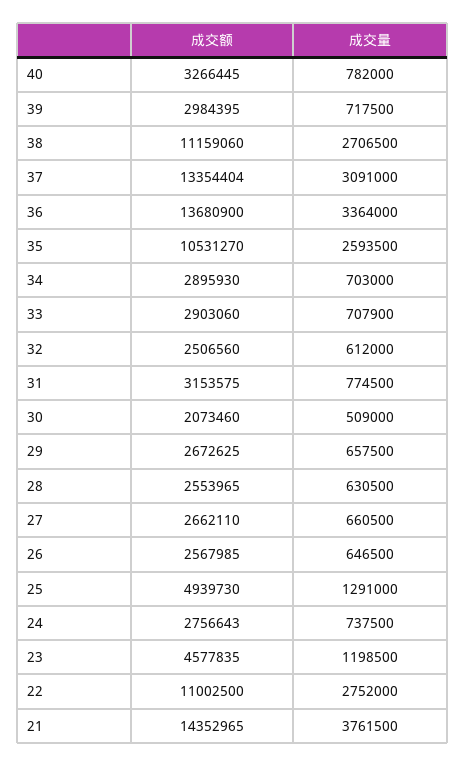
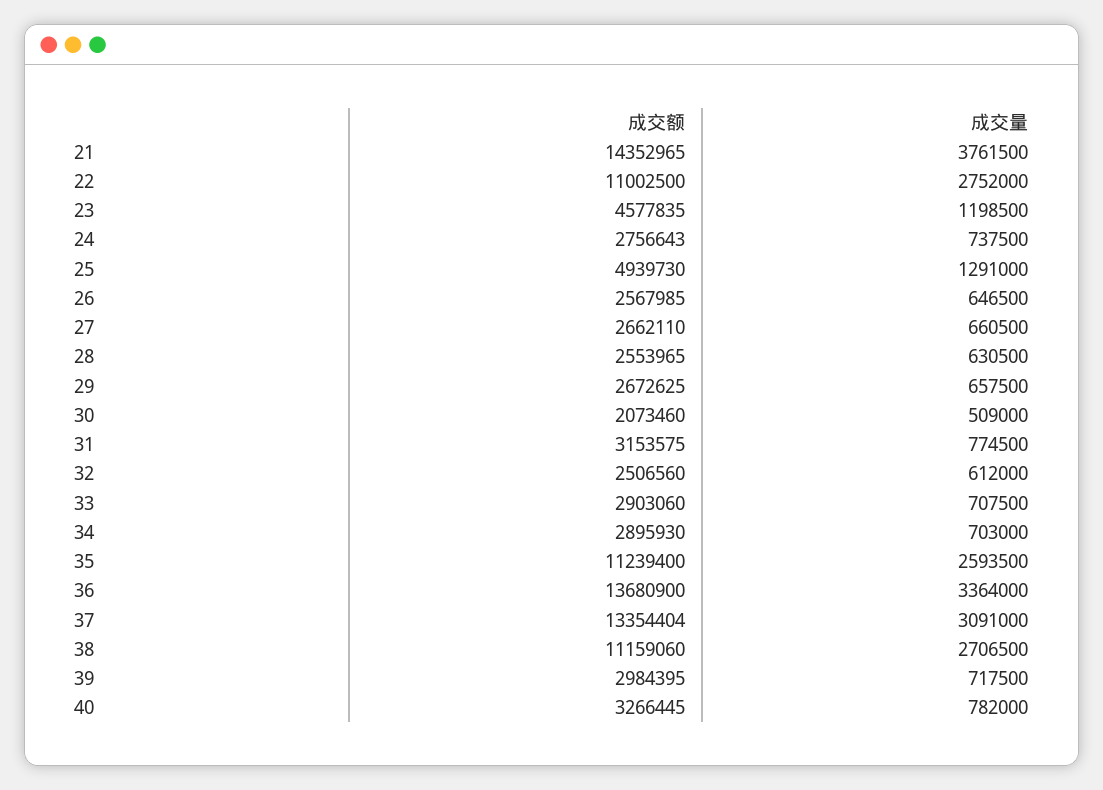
成交额, 35: 10531270 -> 11239400
成交量, 33: 707900 -> 707500

